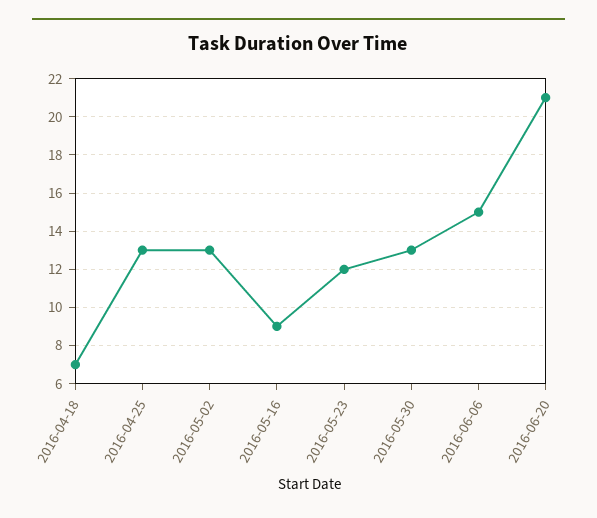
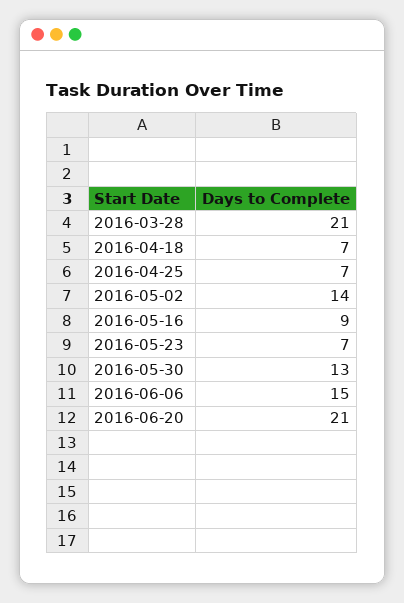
2016-04-25: 13 -> 7
2016-05-02: 13 -> 14
2016-05-23: 12 -> 7
2016-03-28: none -> 21

